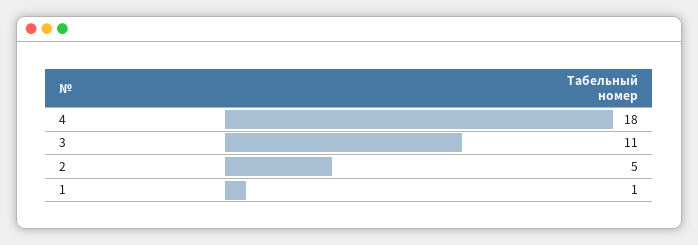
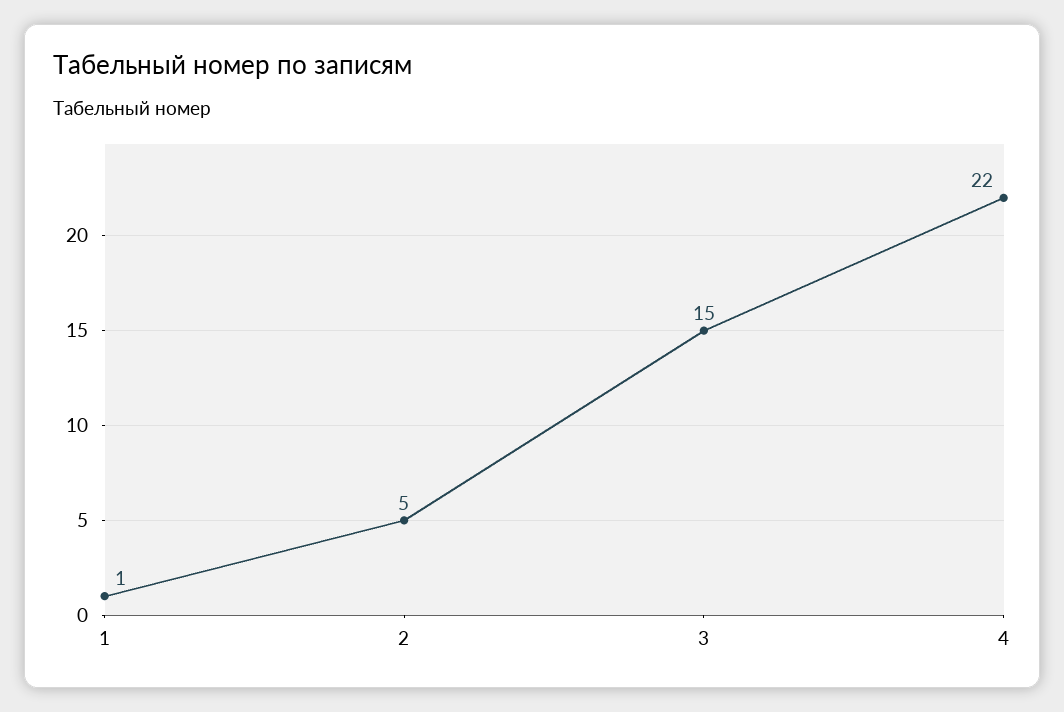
4: 18 -> 22
3: 11 -> 15

